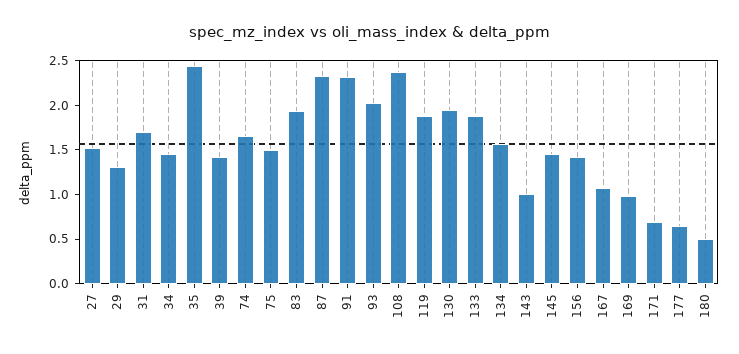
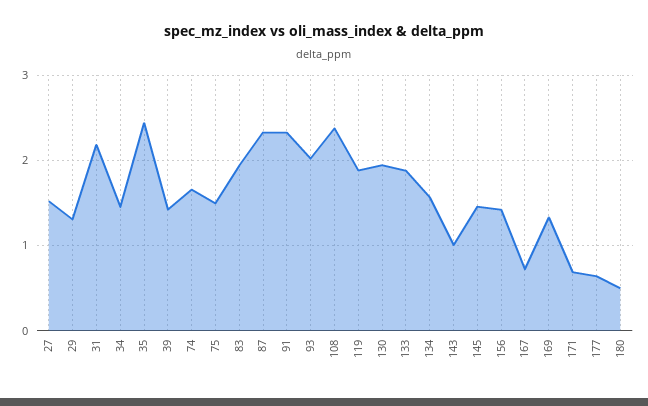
31: 1.7 -> 2.2
167: 1.1 -> 0.7
169: 1 -> 1.3

